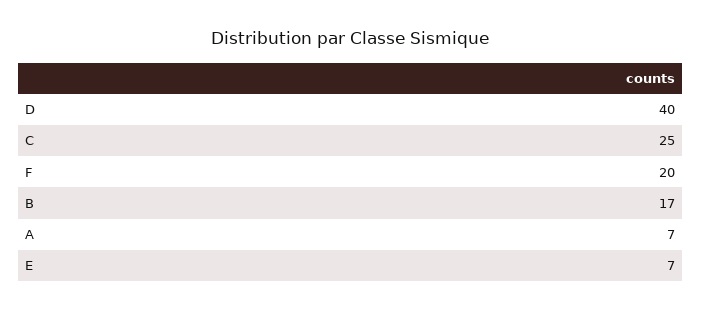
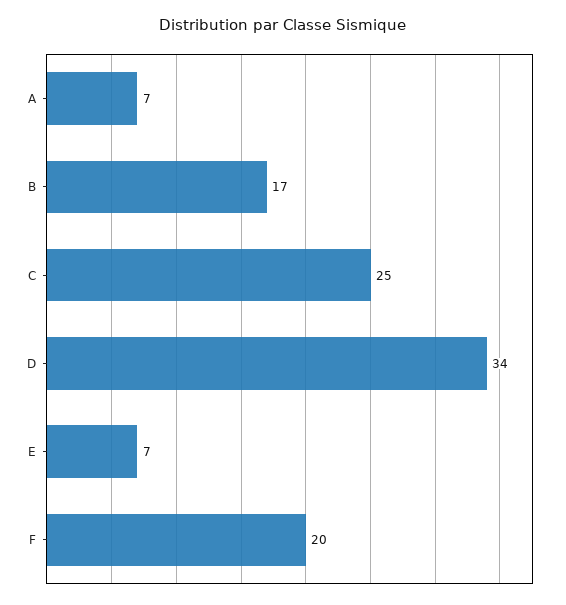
D: 40 -> 34

